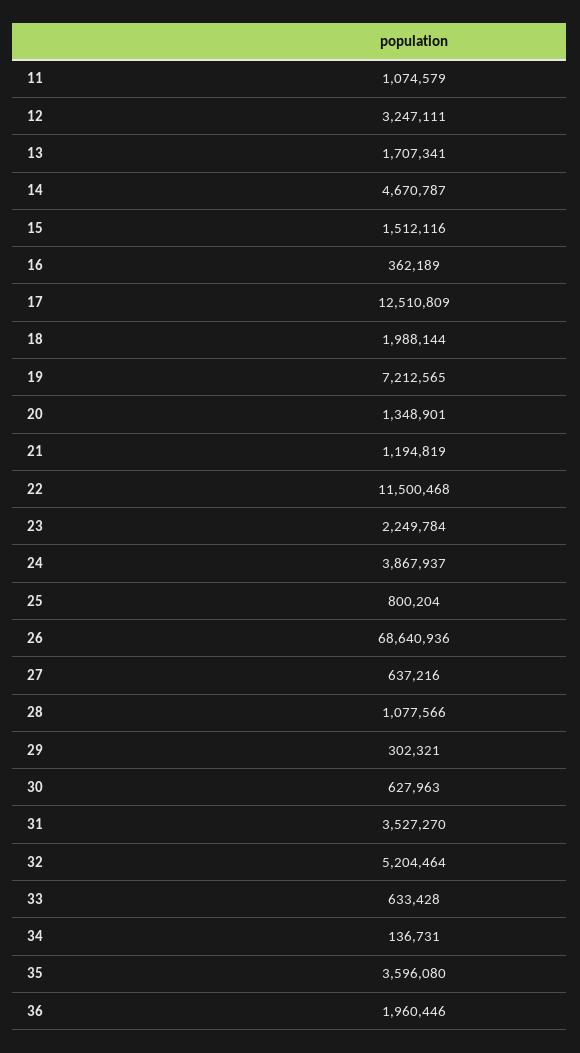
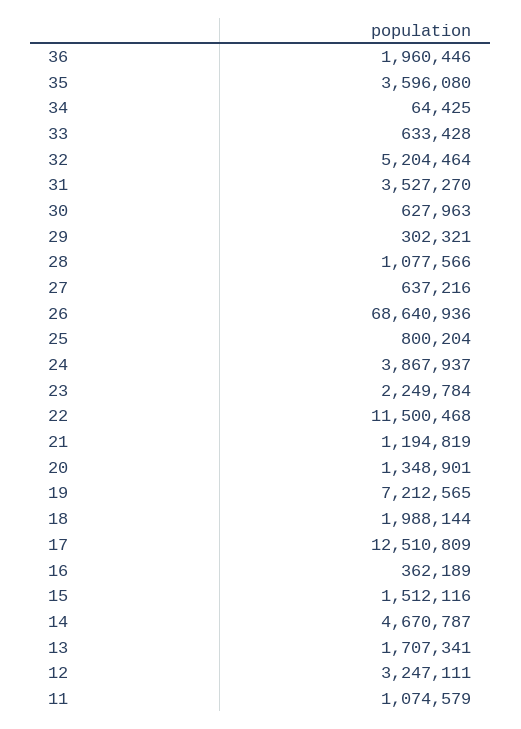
34: 136731 -> 64425

